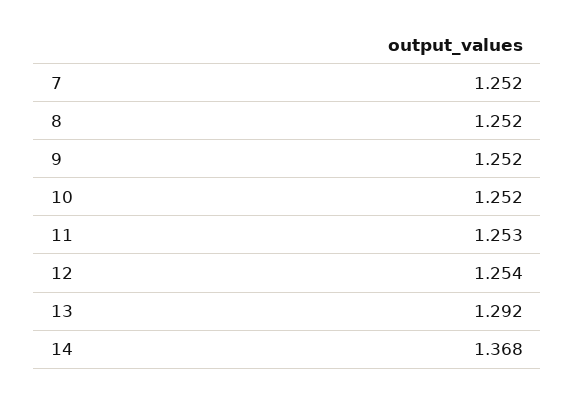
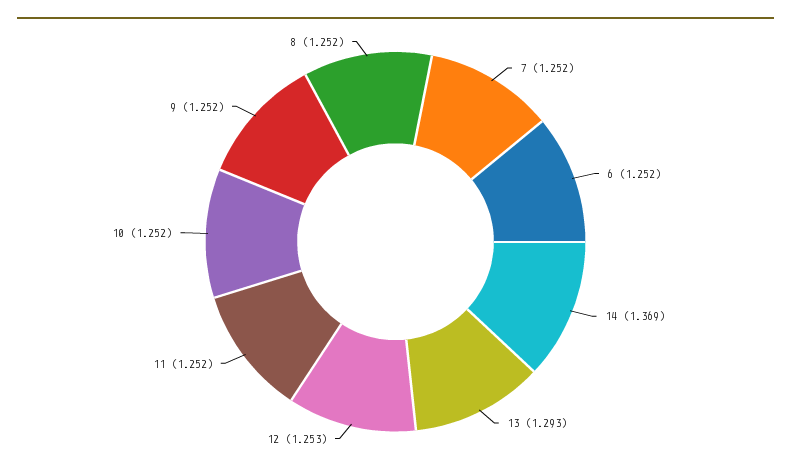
11: 1.253 -> 1.252
12: 1.254 -> 1.253
13: 1.292 -> 1.293
14: 1.368 -> 1.369
6: none -> 1.252

